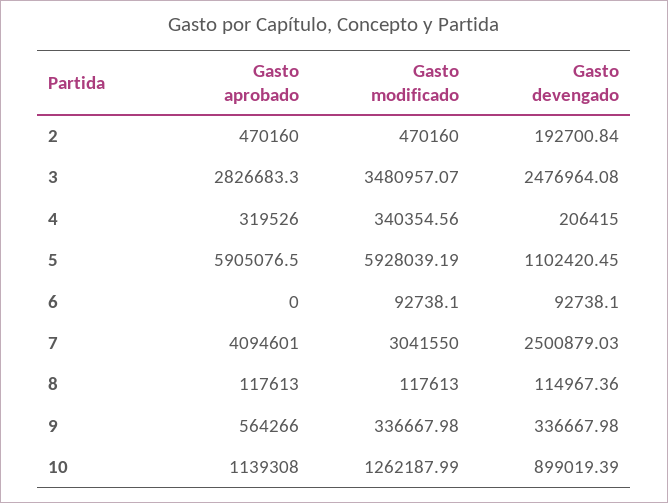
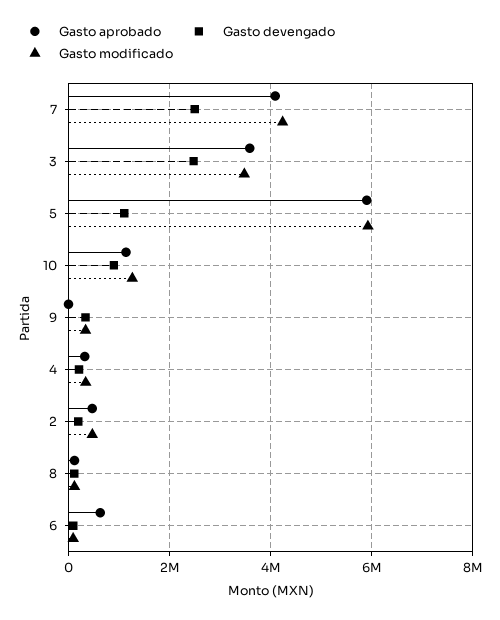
Gasto aprobado, 3: 2826683.3 -> 3600000
Gasto aprobado, 6: 0 -> 600000
Gasto modificado, 7: 3041550 -> 4200000
Gasto aprobado, 9: 564266 -> 0

